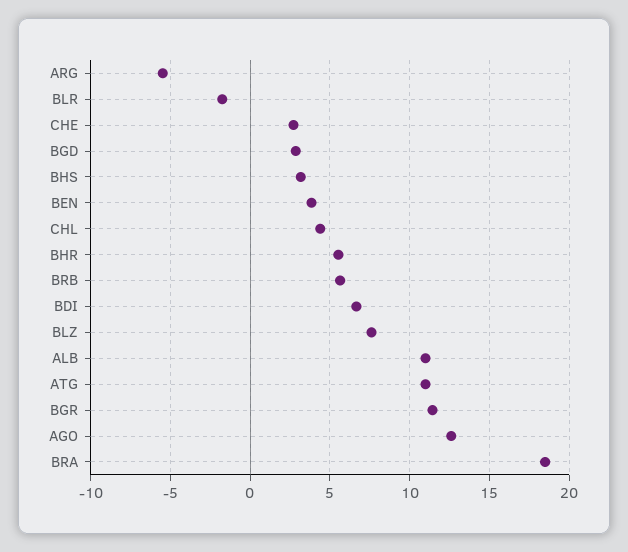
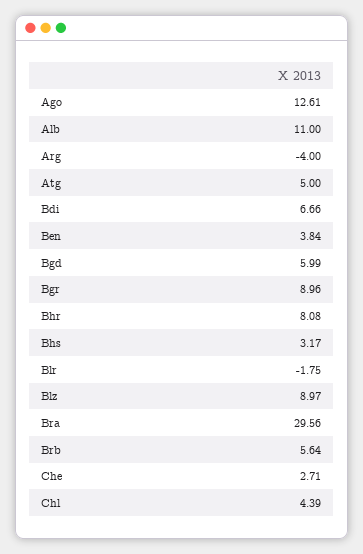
ARG: -5.5 -> -4
BGD: 3 -> 5.99
BHR: 5.5 -> 8.08
BLZ: 7.5 -> 8.97
ATG: 11 -> 5
BGR: 11.5 -> 8.96
BRA: 18.5 -> 29.56

